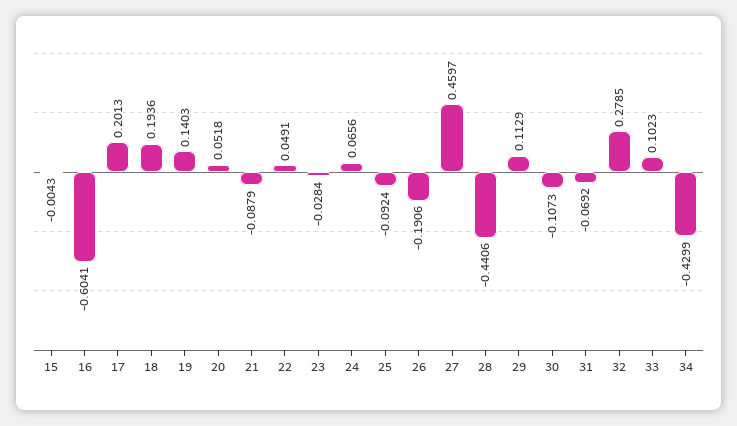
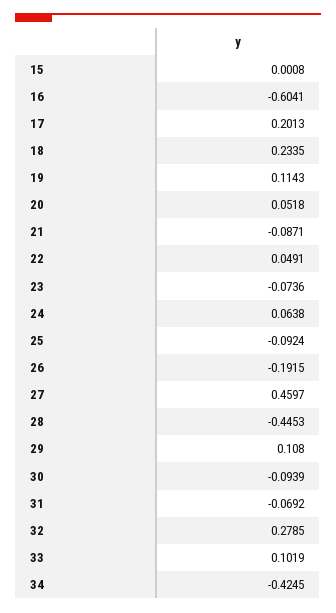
15: -0.0043 -> 0.0008
18: 0.1936 -> 0.2335
19: 0.1403 -> 0.1143
21: -0.0879 -> -0.0871
23: -0.0284 -> -0.0736
24: 0.0656 -> 0.0638
26: -0.1906 -> -0.1915
28: -0.4406 -> -0.4453
29: 0.1129 -> 0.108
30: -0.1073 -> -0.0939
33: 0.1023 -> 0.1019
34: -0.4299 -> -0.4245

